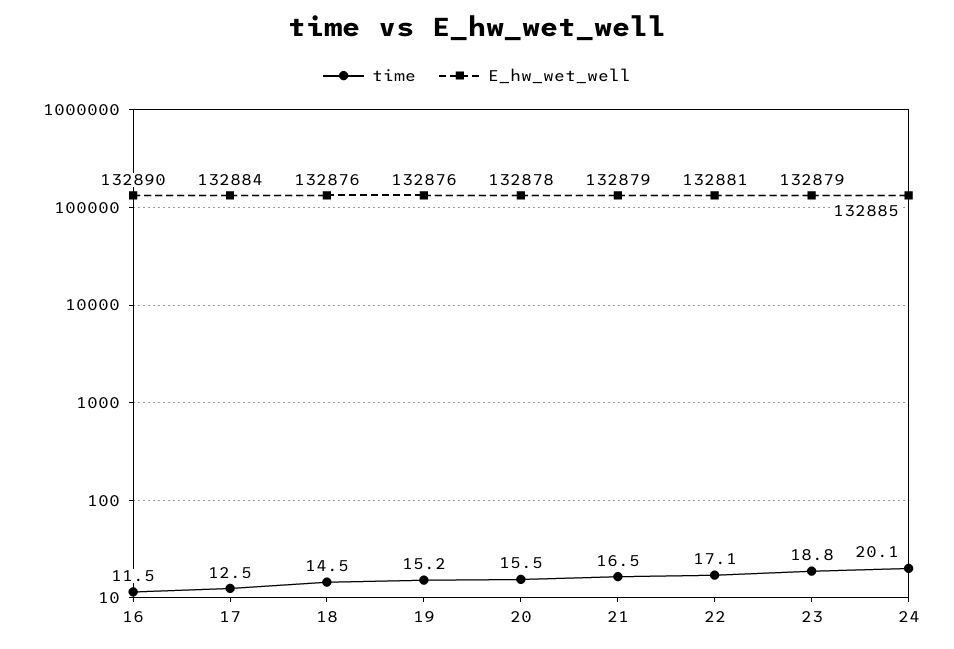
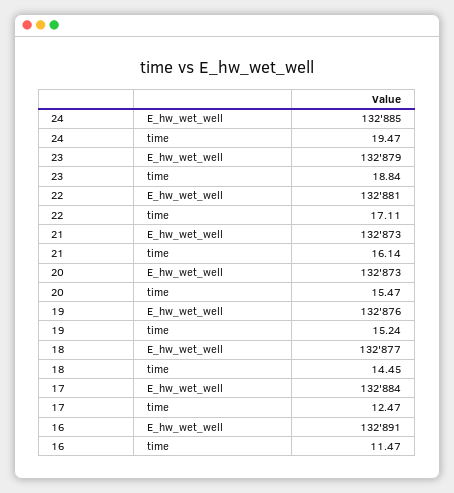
E_hw_wet_well, 16: 132890 -> 132891
E_hw_wet_well, 18: 132876 -> 132877
E_hw_wet_well, 20: 132878 -> 132873
time, 21: 16.5 -> 16.14
E_hw_wet_well, 21: 132879 -> 132873
time, 24: 20.1 -> 19.47

